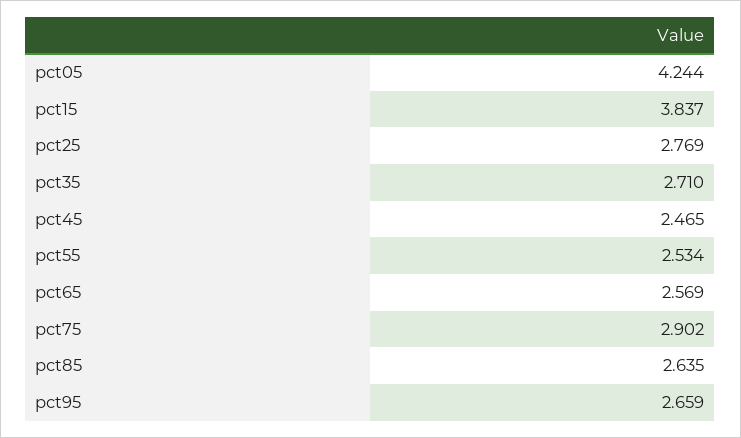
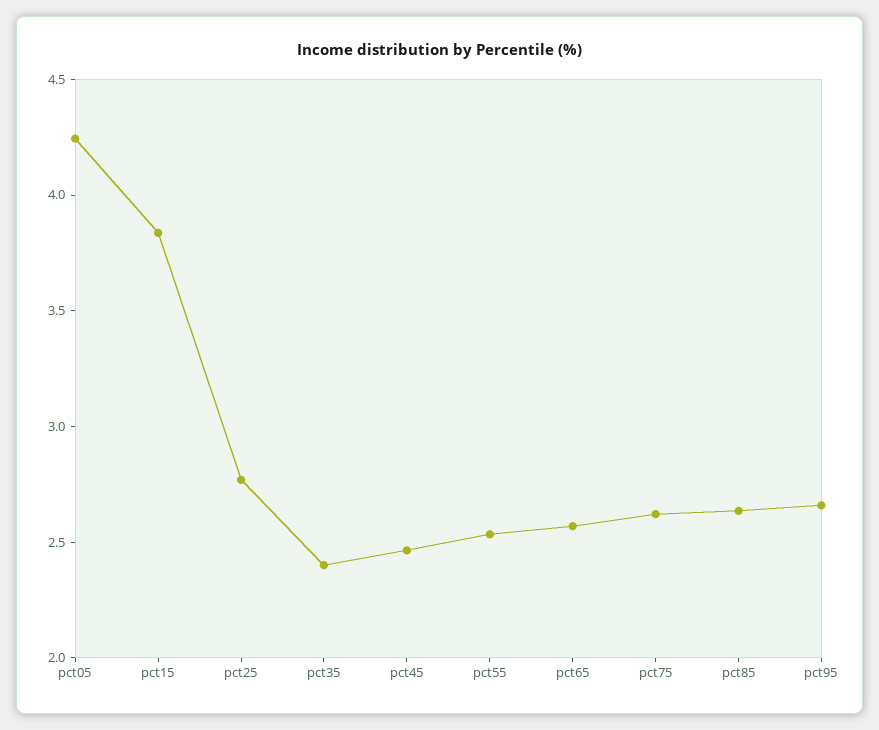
pct35: 2.71 -> 2.4
pct75: 2.902 -> 2.6

